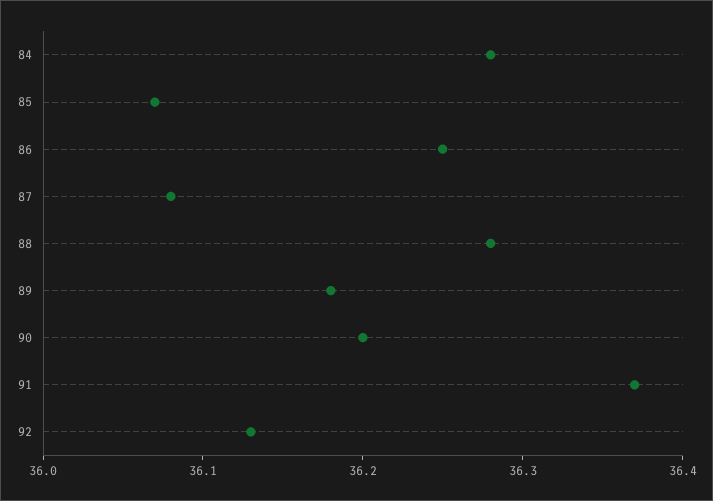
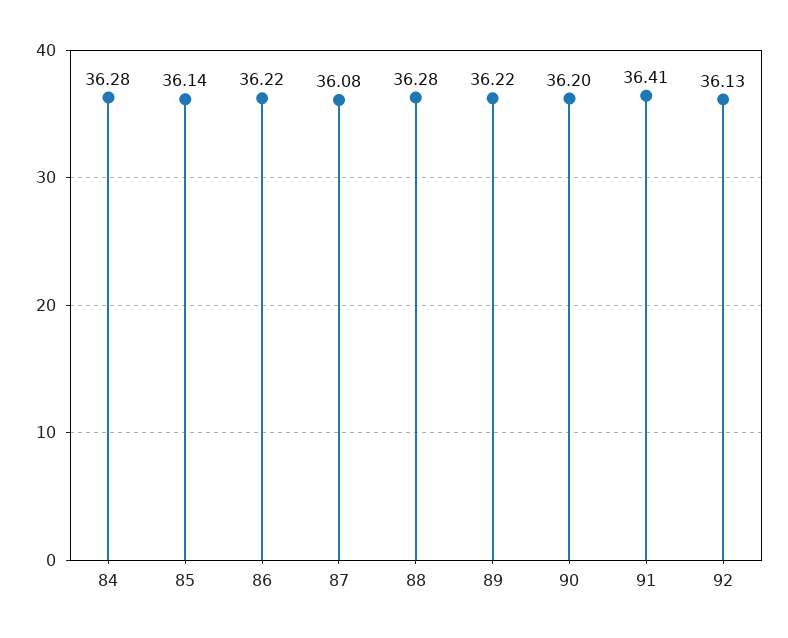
85: 36.07 -> 36.14
86: 36.25 -> 36.22
89: 36.18 -> 36.22
91: 36.37 -> 36.41

